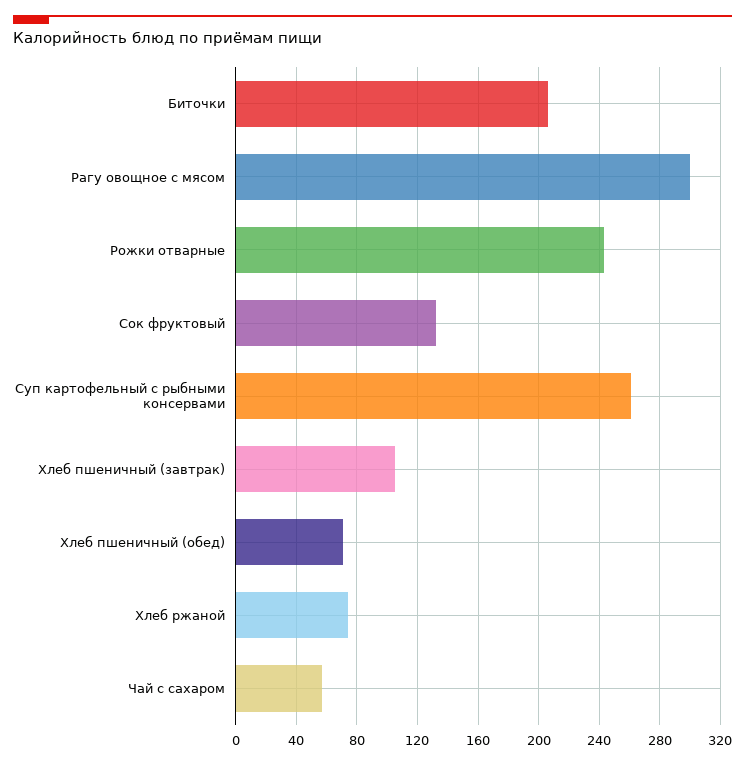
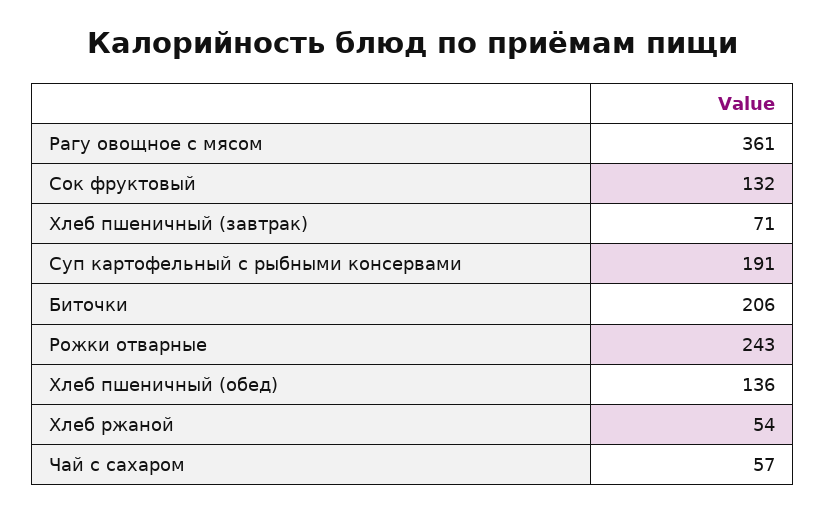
Рагу овощное с мясом: 300 -> 361
Суп картофельный с рыбными консервами: 260 -> 191
Хлеб пшеничный (завтрак): 105 -> 71
Хлеб пшеничный (обед): 70 -> 136
Хлеб ржаной: 75 -> 54

